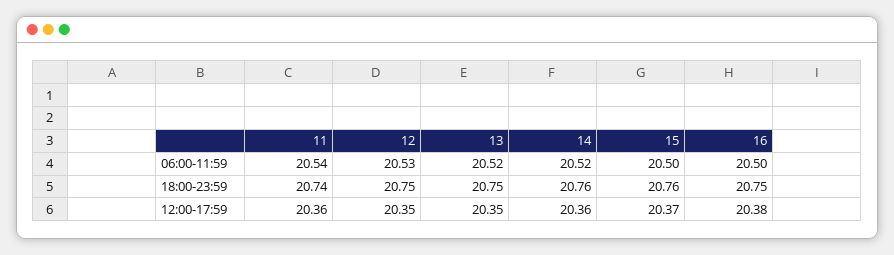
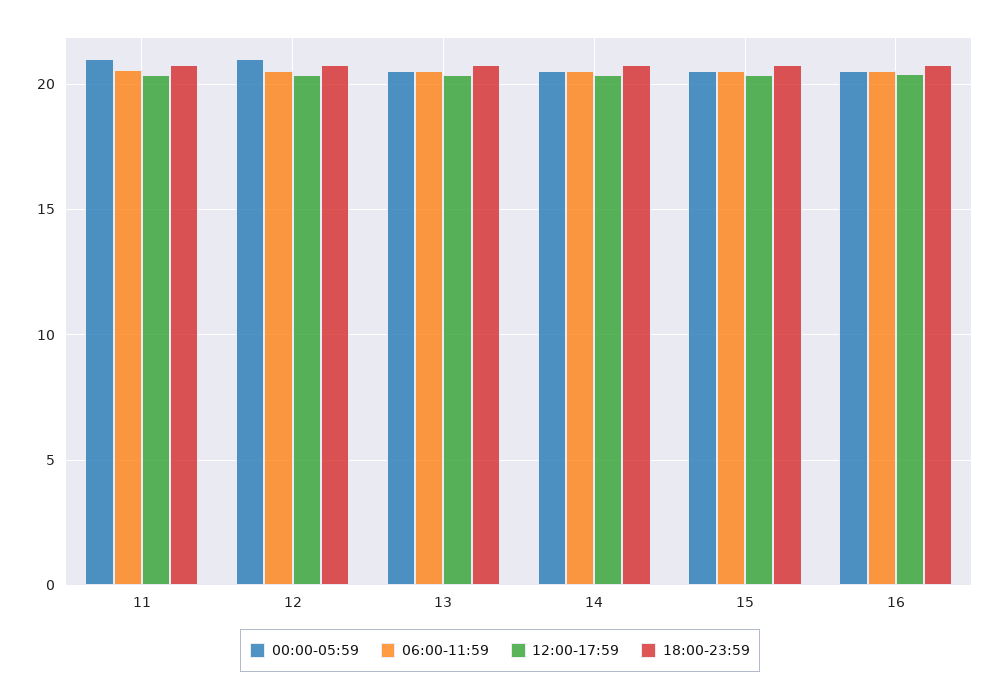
00:00-05:59, 11: none -> 21
00:00-05:59, 12: none -> 21
00:00-05:59, 13: none -> 20.5
00:00-05:59, 14: none -> 20.5
00:00-05:59, 15: none -> 20.5
00:00-05:59, 16: none -> 20.5

